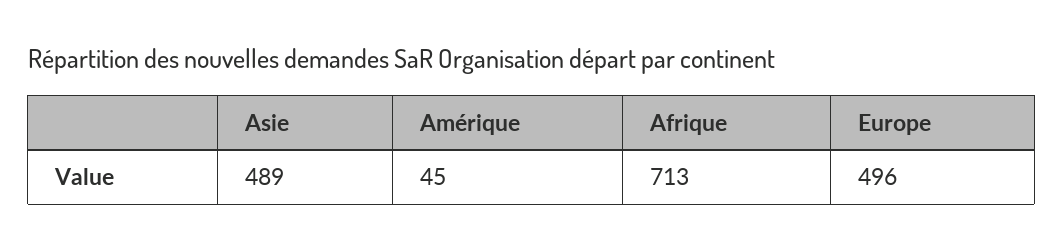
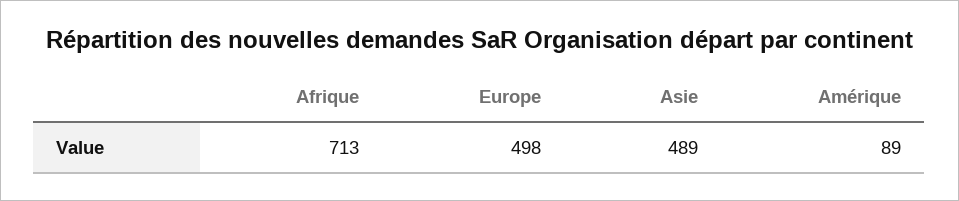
Amérique: 45 -> 89
Europe: 496 -> 498

